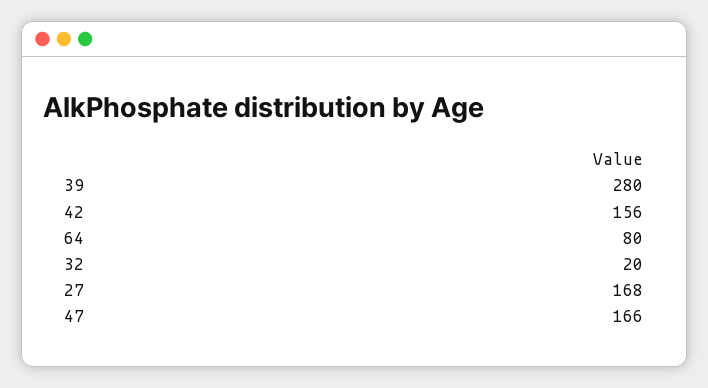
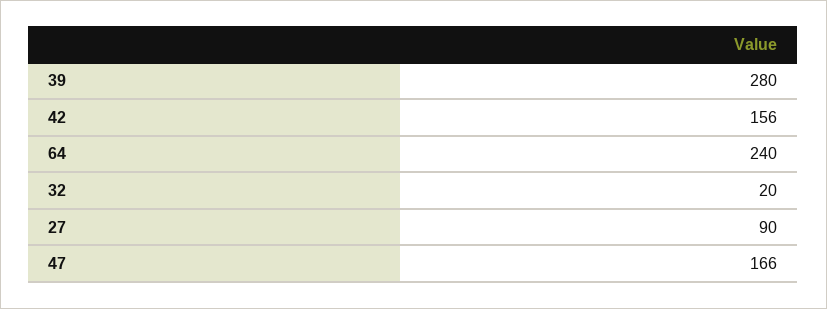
64: 80 -> 240
27: 168 -> 90

